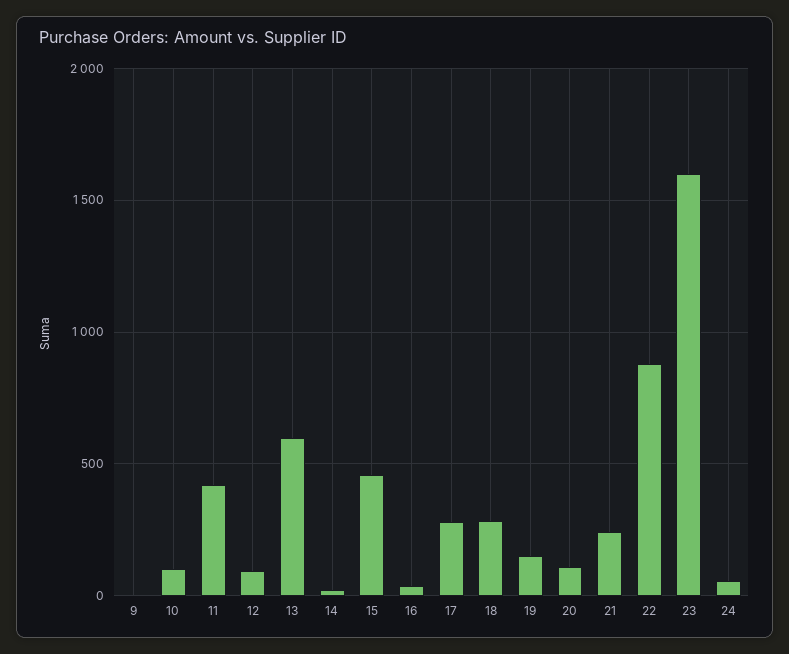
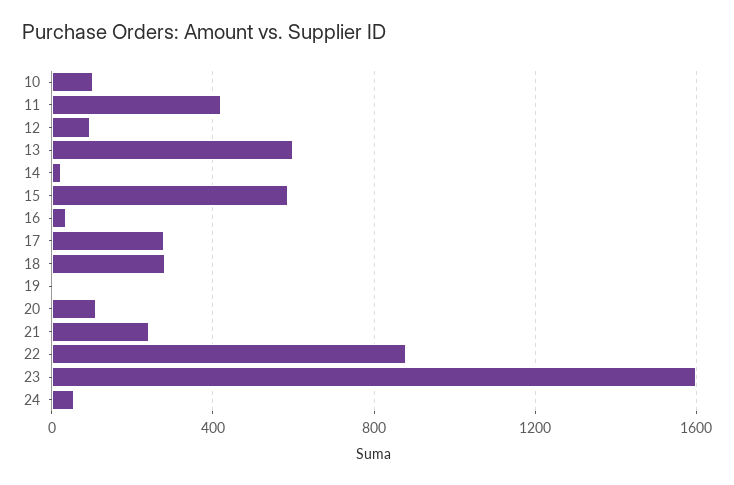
9: 0 -> none
15: 450 -> 600
19: 150 -> 0

